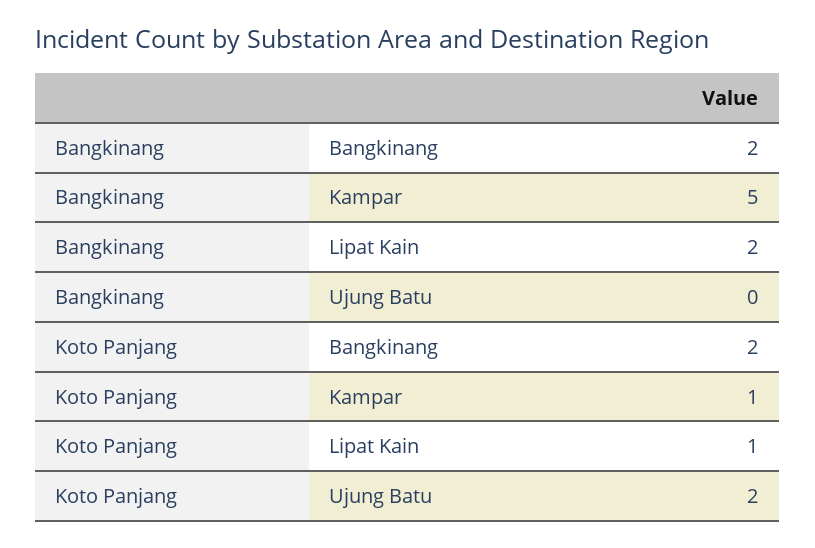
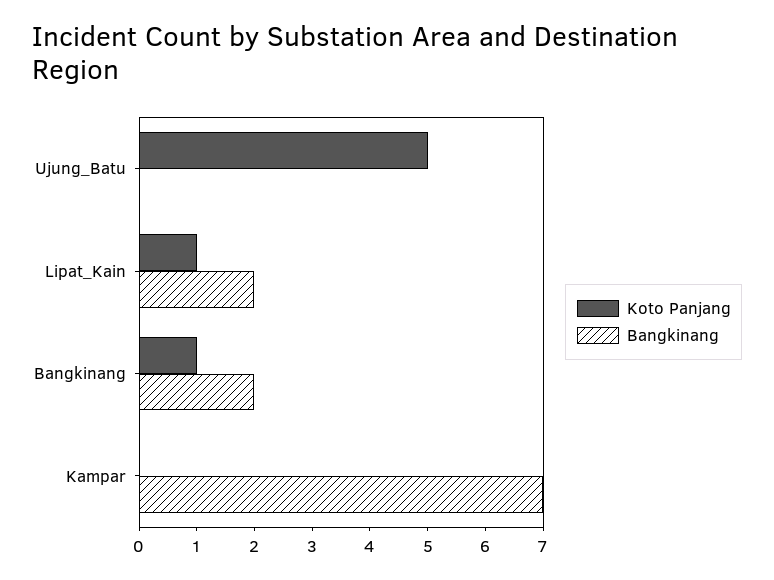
Bangkinang, Kampar: 5 -> 7
Koto Panjang, Bangkinang: 2 -> 1
Koto Panjang, Kampar: 1 -> 0
Koto Panjang, Ujung Batu: 2 -> 5

